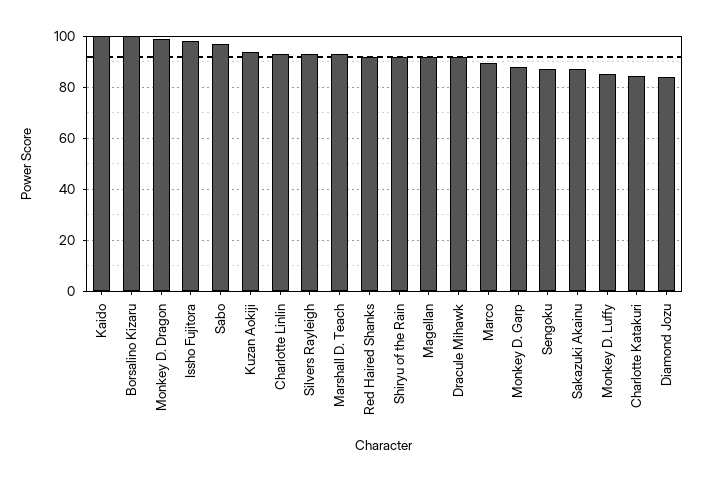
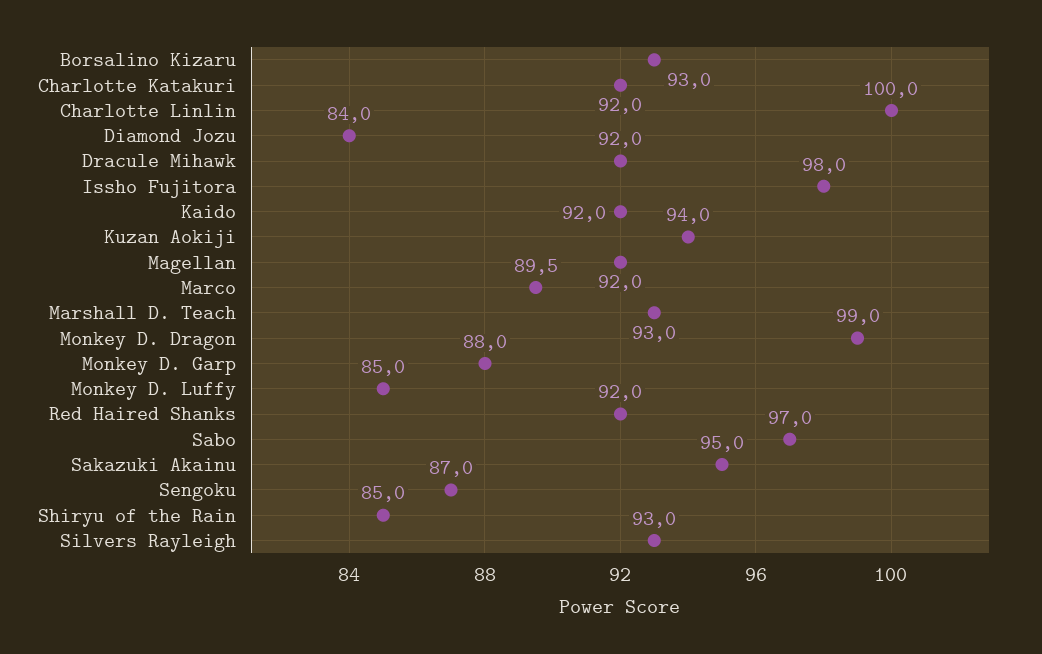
Kaido: 100 -> 92
Borsalino Kizaru: 100 -> 93
Charlotte Linlin: 92.5 -> 100
Shiryu of the Rain: 92.5 -> 85
Sakazuki Akainu: 87.5 -> 95
Charlotte Katakuri: 85 -> 92

